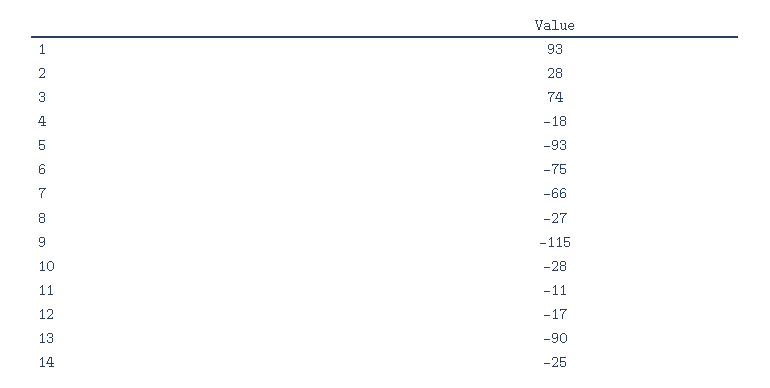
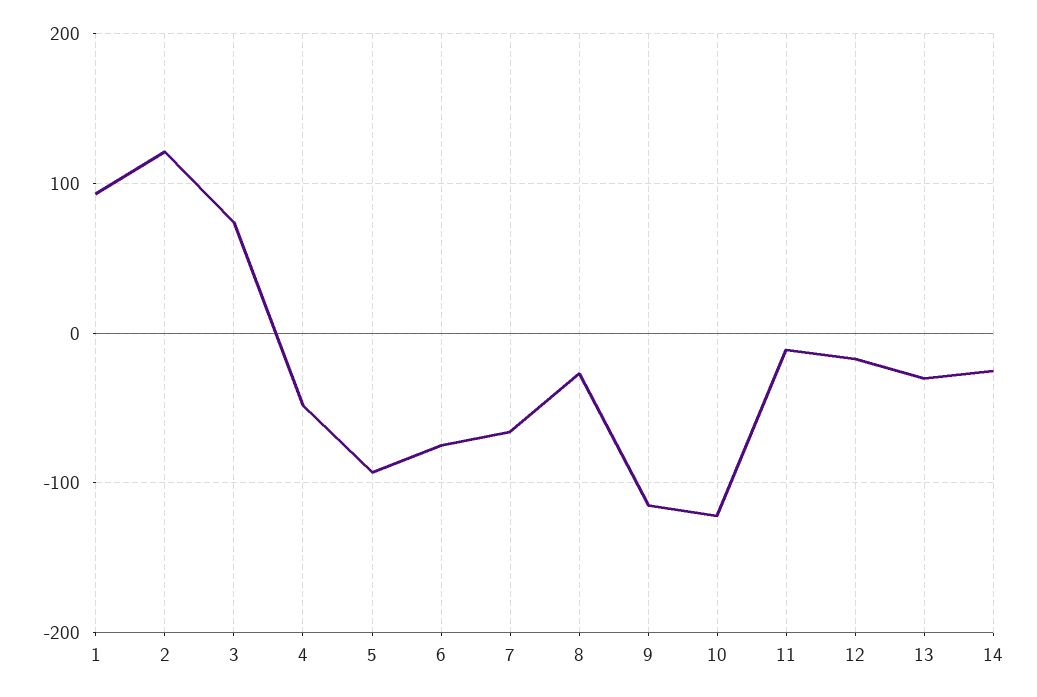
2: 28 -> 120
4: -18 -> -50
10: -28 -> -120
13: -90 -> -30

